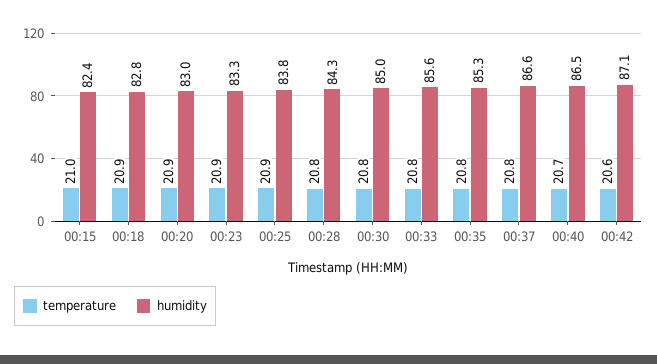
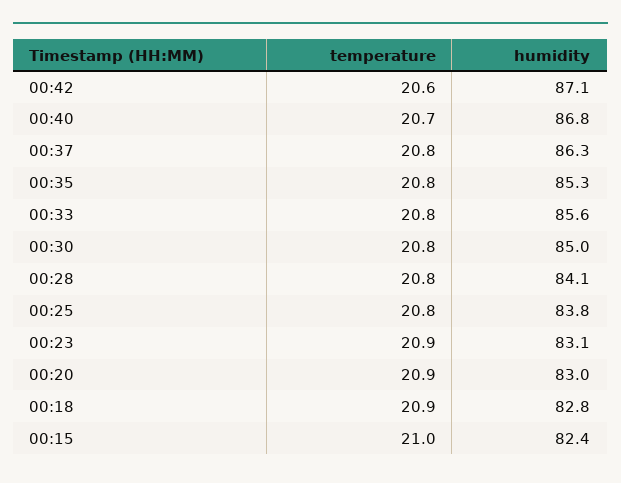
humidity, 00:23: 83.3 -> 83.1
temperature, 00:25: 20.9 -> 20.8
humidity, 00:28: 84.3 -> 84.1
humidity, 00:37: 86.6 -> 86.3
humidity, 00:40: 86.5 -> 86.8

